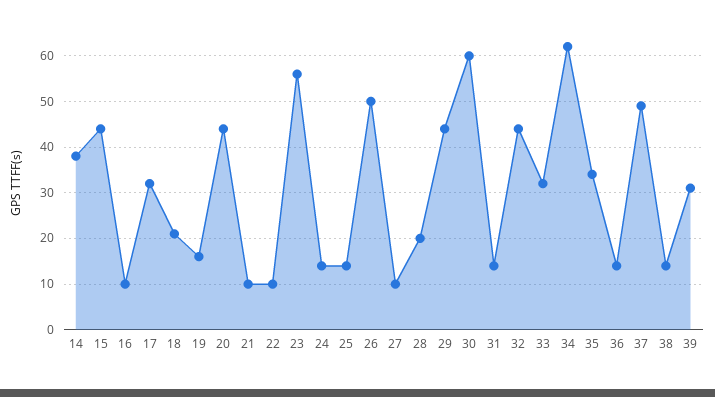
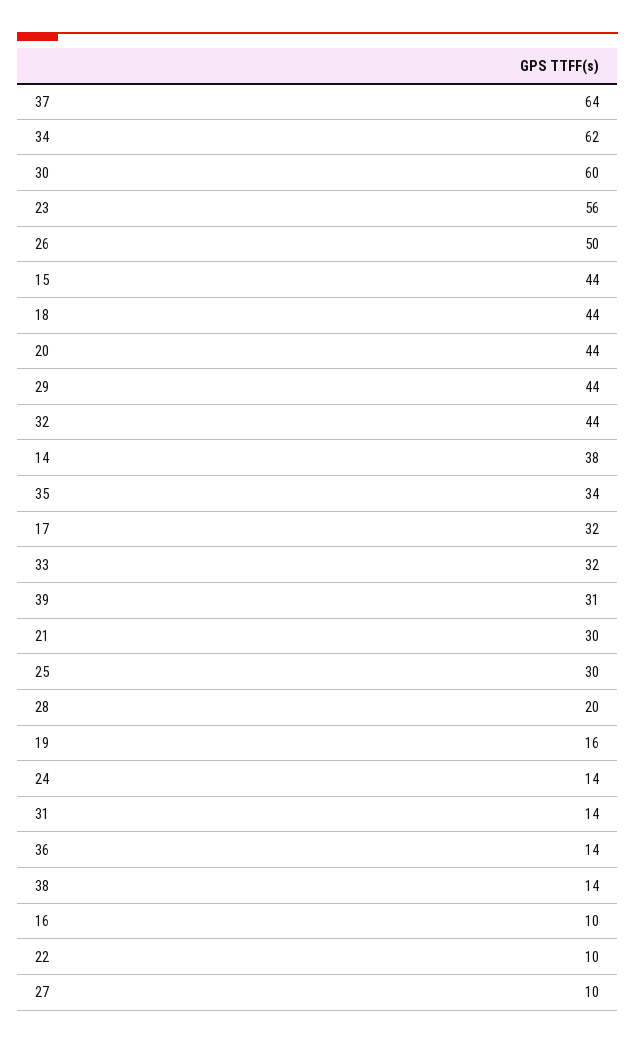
18: 20 -> 44
21: 10 -> 30
25: 15 -> 30
37: 50 -> 64

